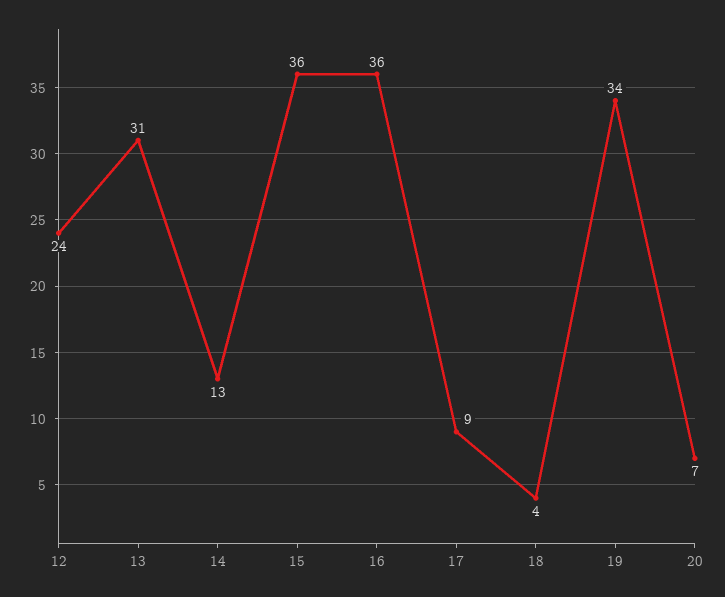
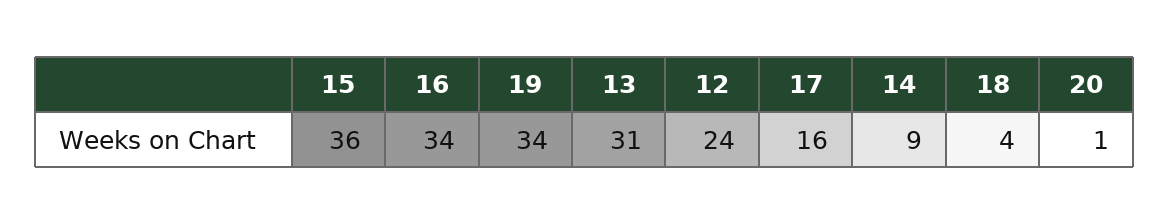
14: 13 -> 9
16: 36 -> 34
17: 9 -> 16
20: 7 -> 1

